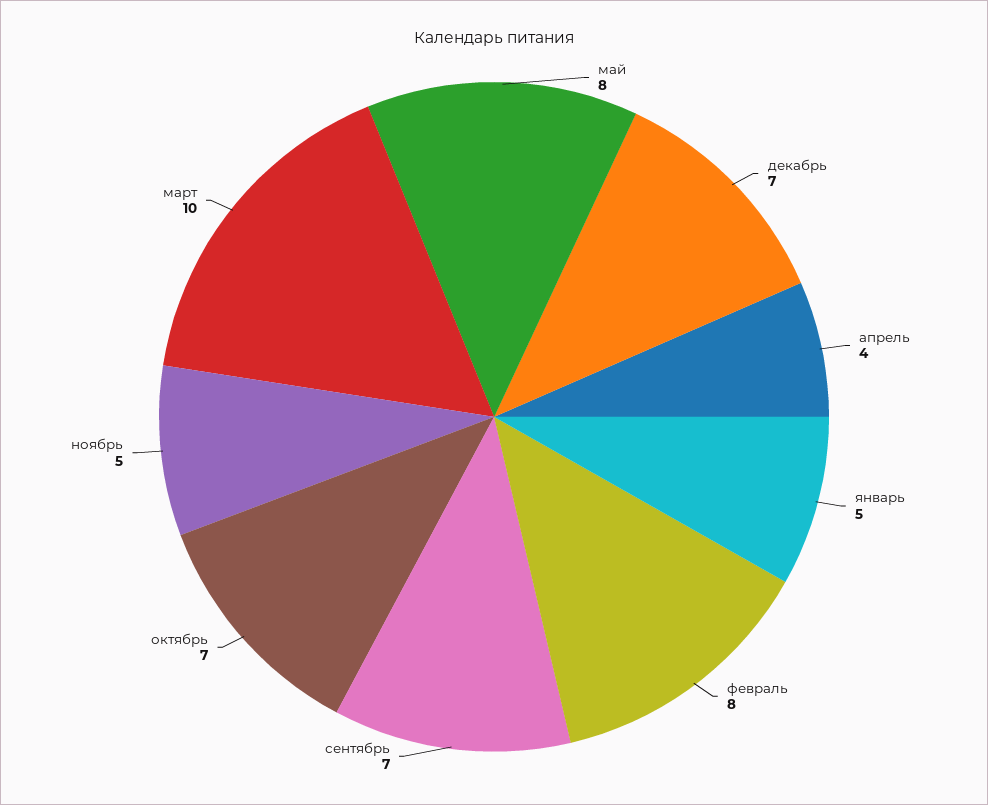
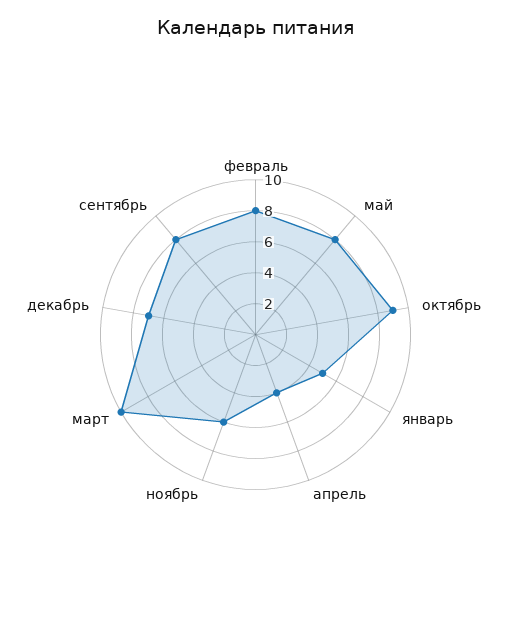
сентябрь: 7 -> 8
октябрь: 7 -> 9
ноябрь: 5 -> 6

